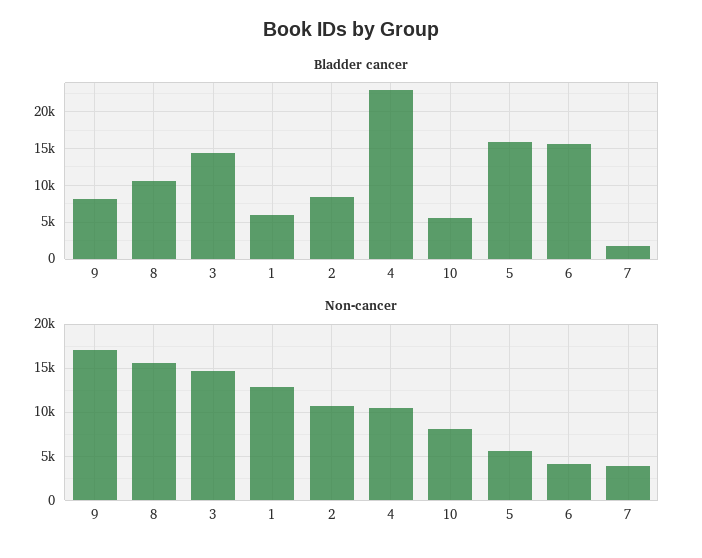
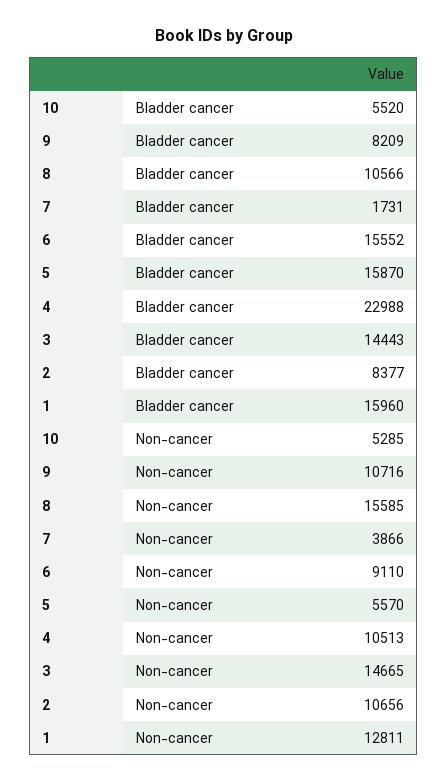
Bladder cancer, 1: 6000 -> 15960
Non-cancer, 9: 17000 -> 10716
Non-cancer, 10: 8000 -> 5285
Non-cancer, 6: 4000 -> 9110

